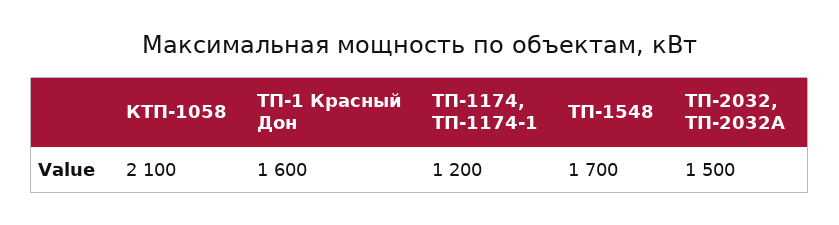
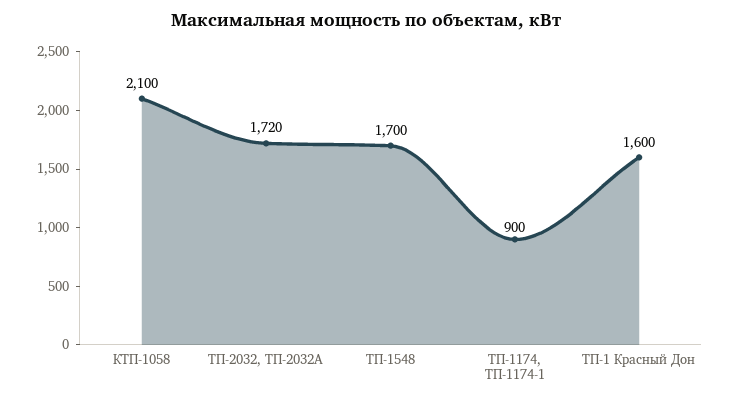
ТП-1174, ТП-1174-1: 1200 -> 900
ТП-2032, ТП-2032А: 1500 -> 1720

